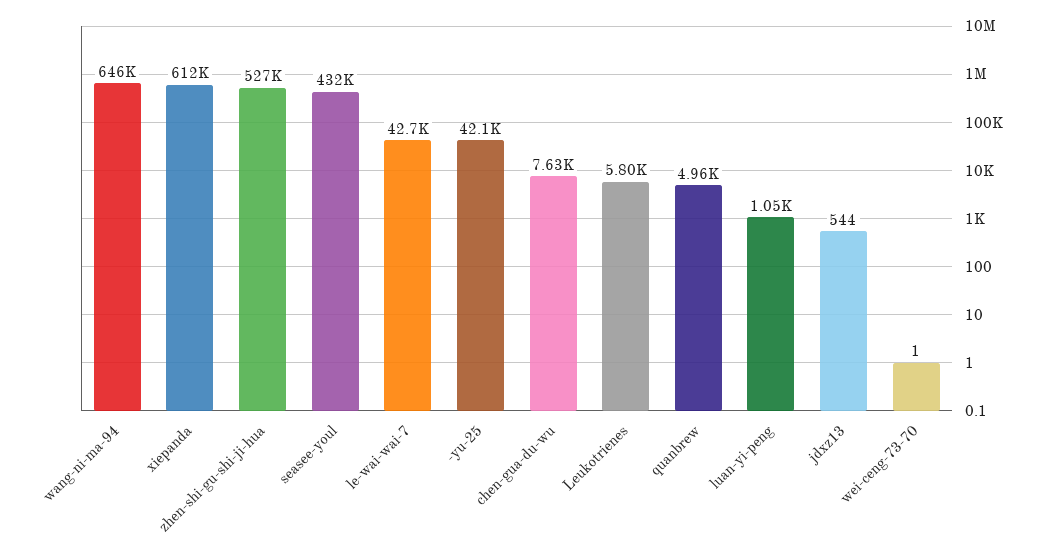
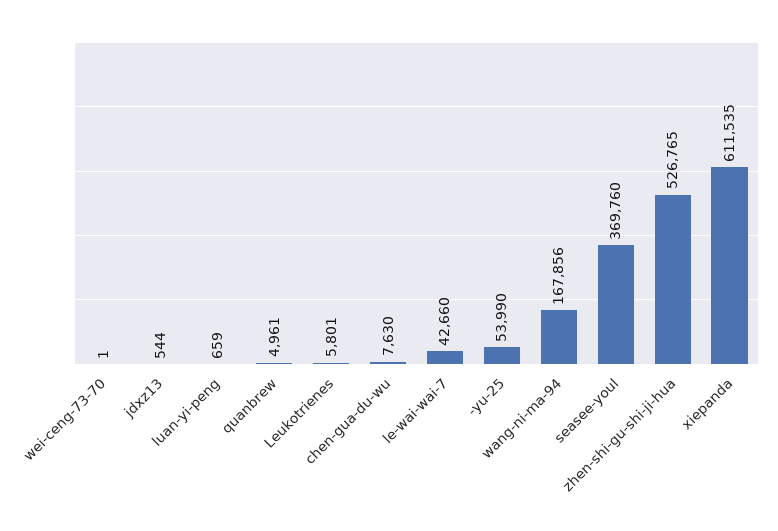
wang-ni-ma-94: 646000 -> 167856
seasee-youl: 432000 -> 369760
-yu-25: 42100 -> 53990
luan-yi-peng: 1050 -> 659

